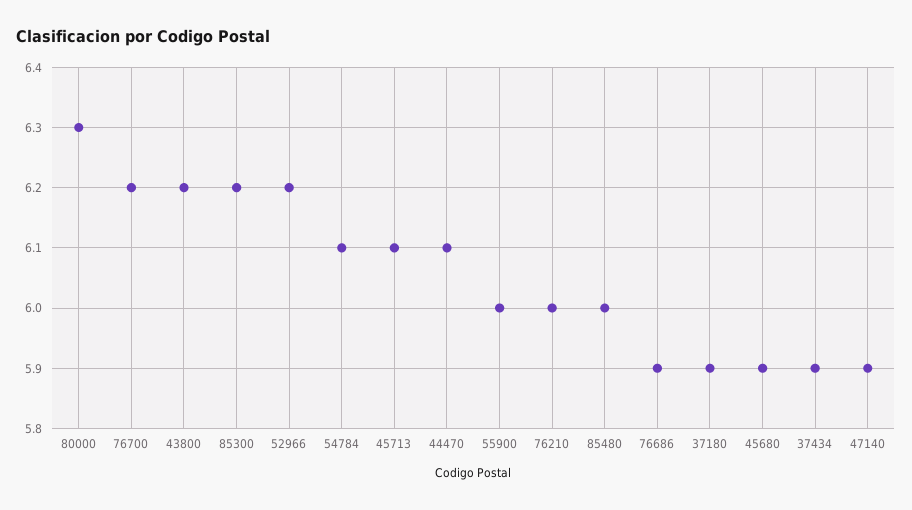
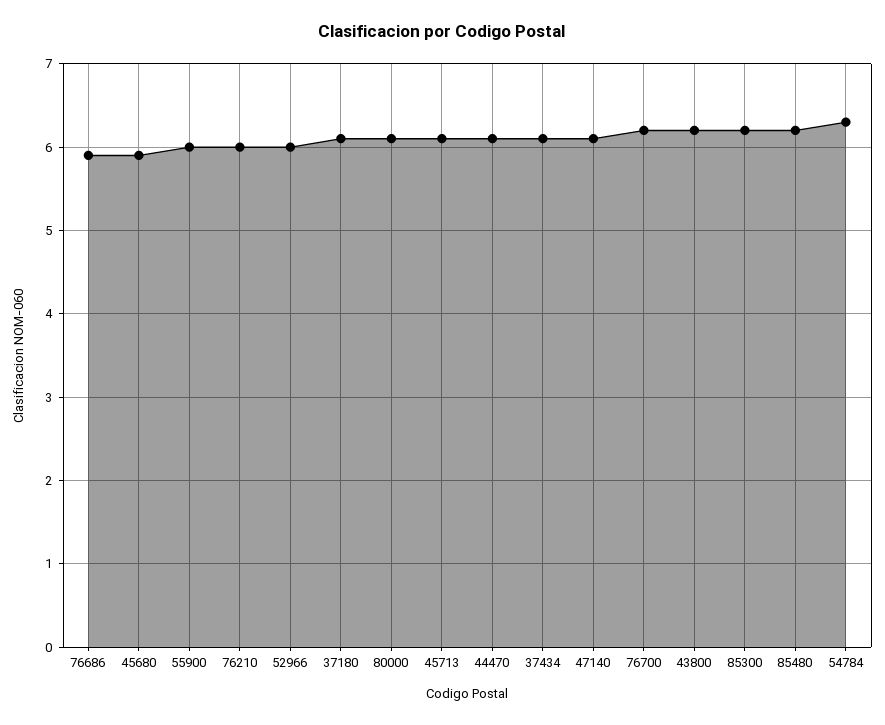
80000: 6.3 -> 6.1
52966: 6.2 -> 6
54784: 6.1 -> 6.3
85480: 6 -> 6.2
37180: 5.9 -> 6.1
37434: 5.9 -> 6.1
47140: 5.9 -> 6.1

